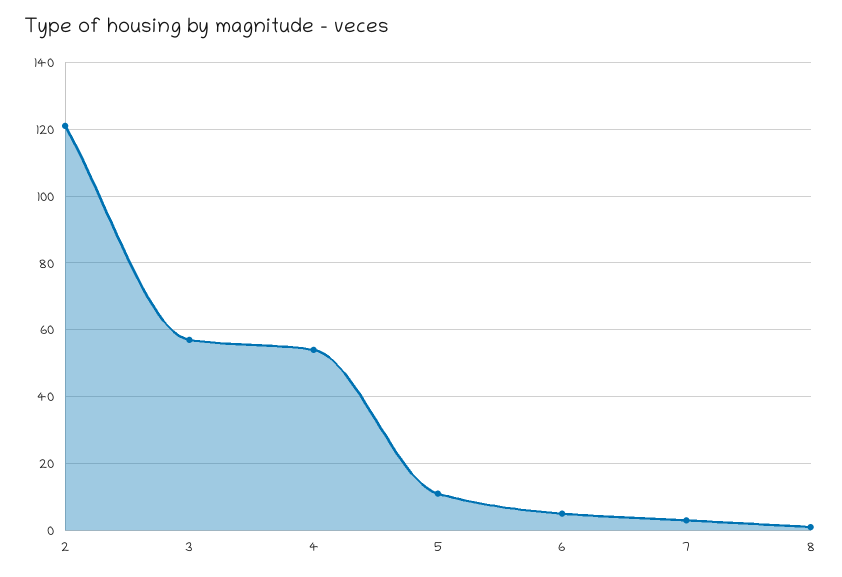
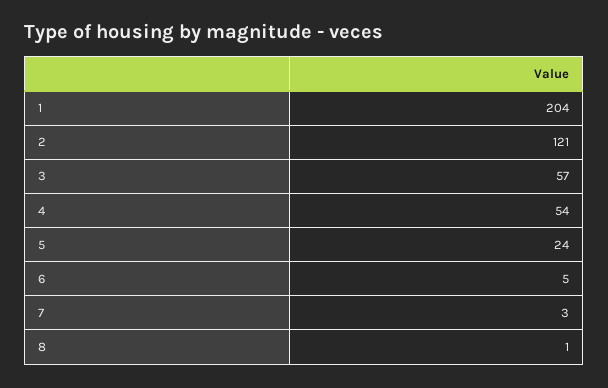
5: 10 -> 24
1: none -> 204

